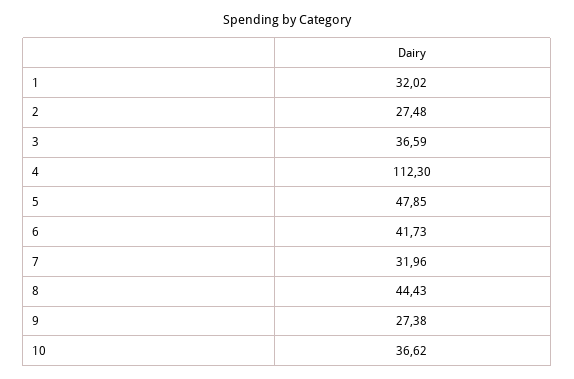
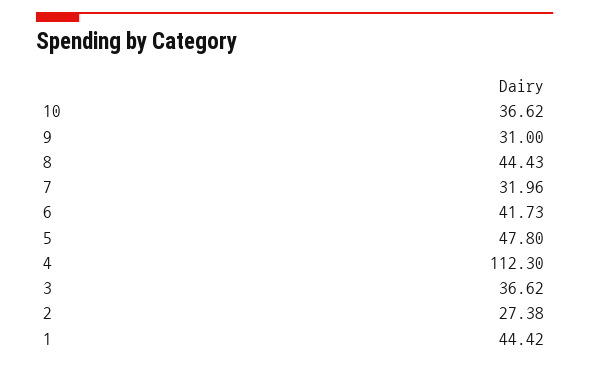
1: 32.02 -> 44.42
2: 27.48 -> 27.38
3: 36.59 -> 36.62
5: 47.85 -> 47.8
9: 27.38 -> 31

